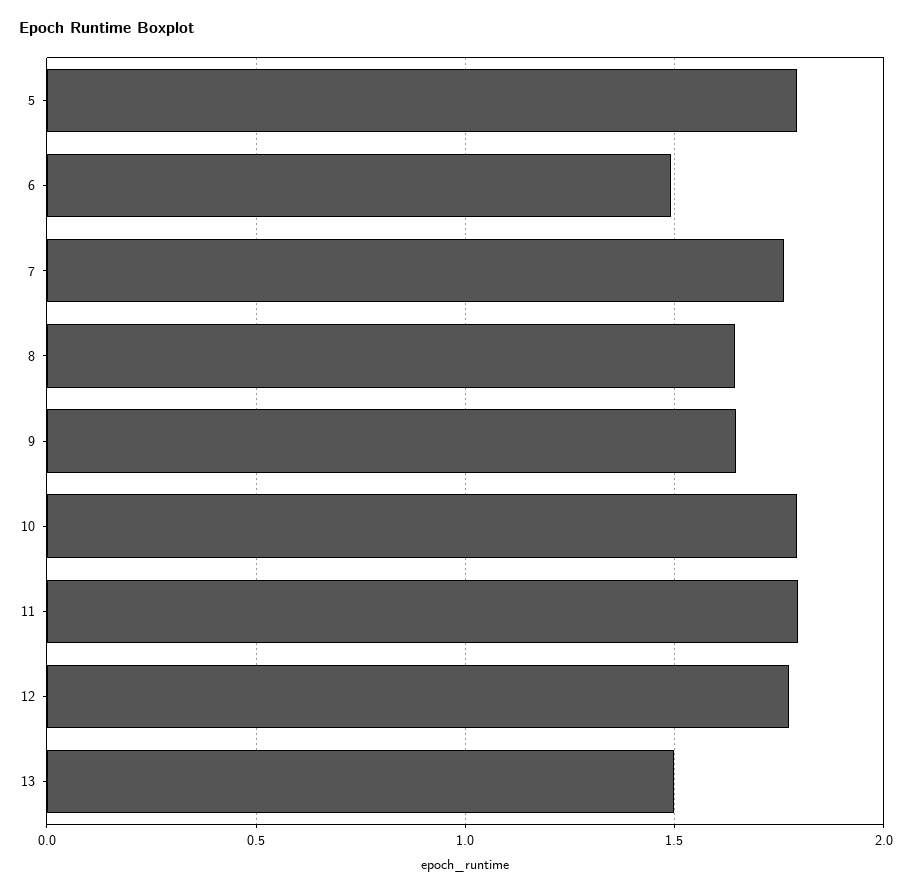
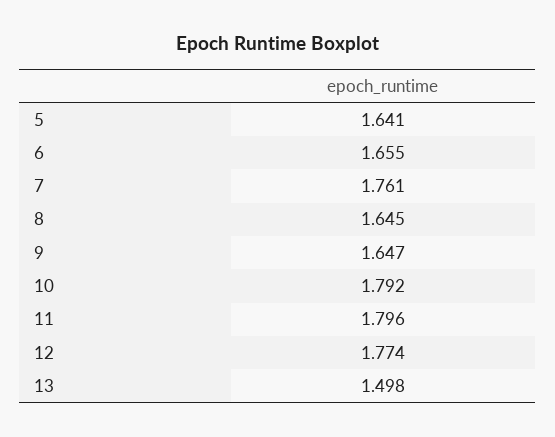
5: 1.8 -> 1.641
6: 1.5 -> 1.655

